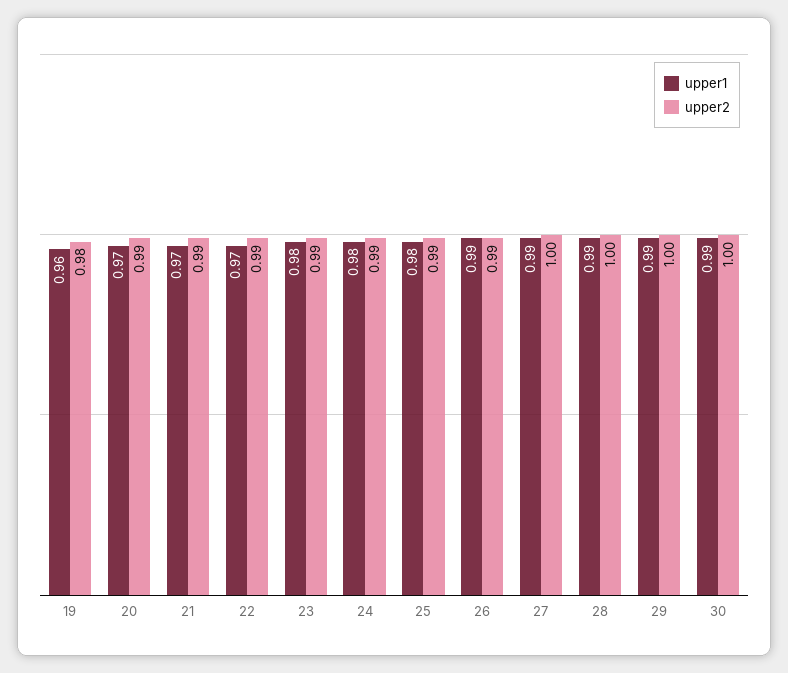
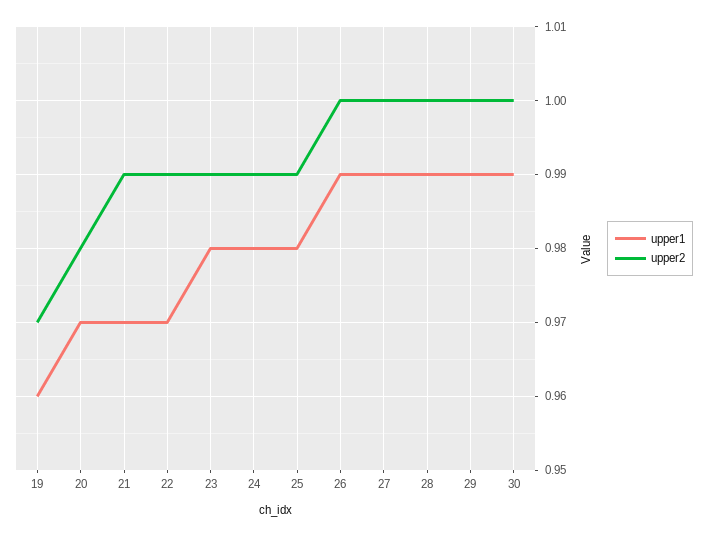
upper2, 19: 0.98 -> 0.97
upper2, 20: 0.99 -> 0.98
upper2, 26: 0.99 -> 1

